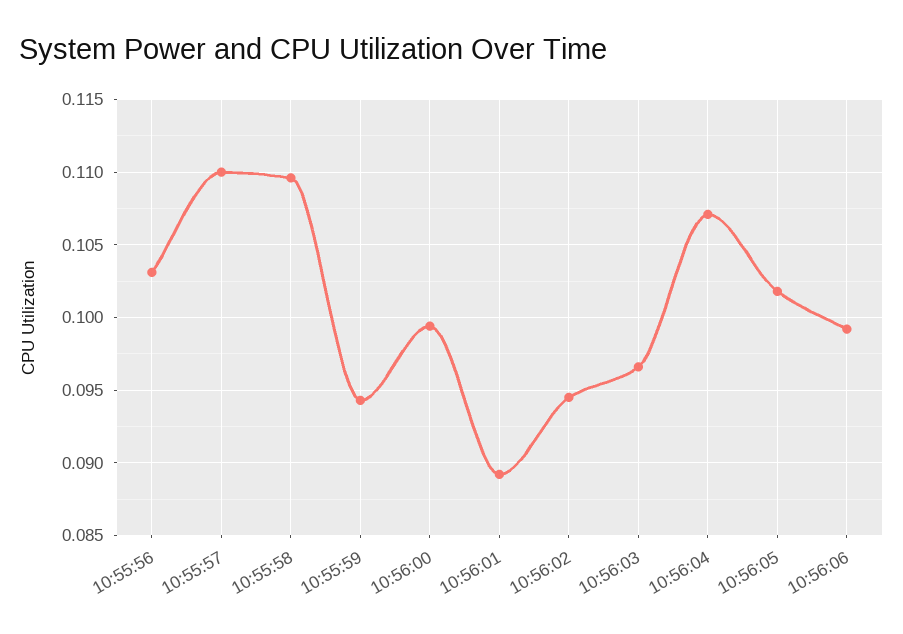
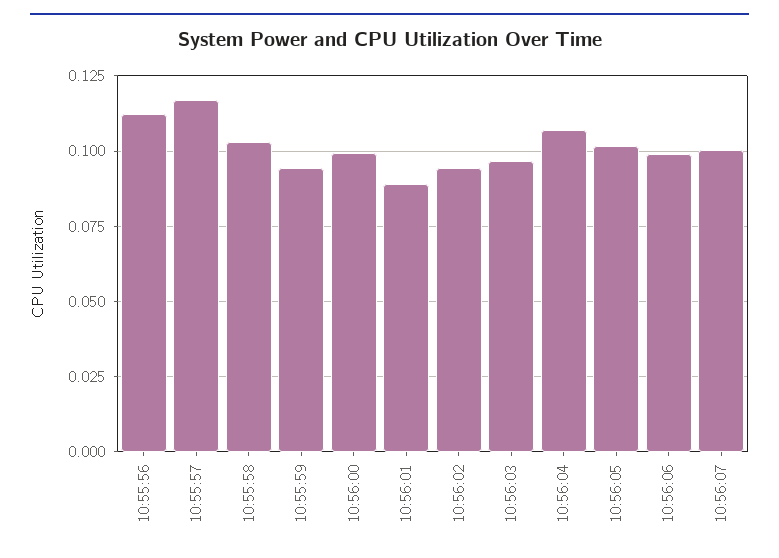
10:55:56: 0.103 -> 0.1125
10:55:57: 0.11 -> 0.1175
10:55:58: 0.1095 -> 0.1025
10:56:07: none -> 0.1

